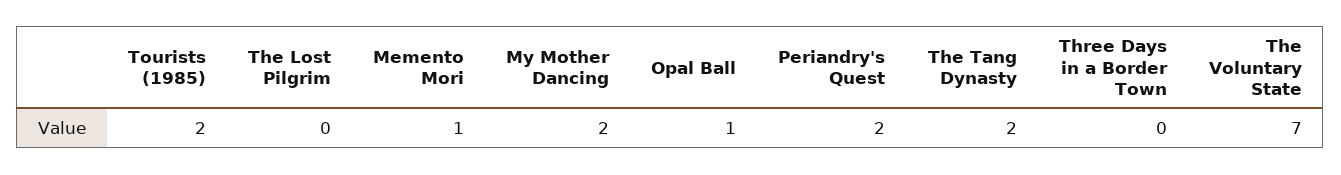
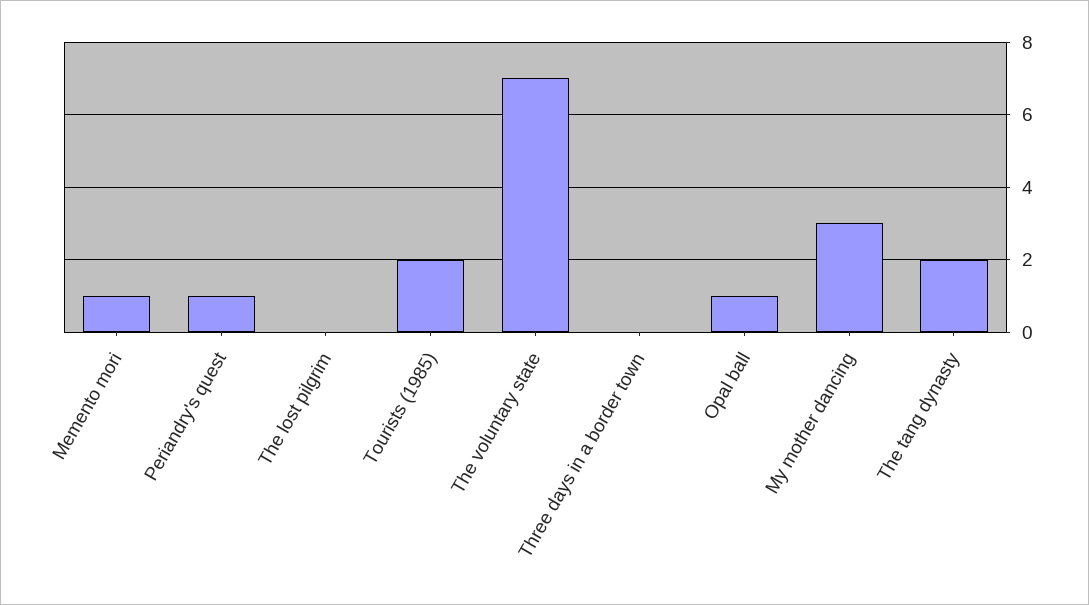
My Mother Dancing: 2 -> 3
Periandry's Quest: 2 -> 1

